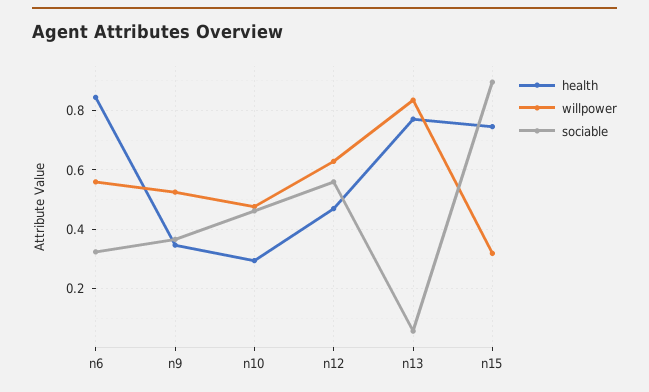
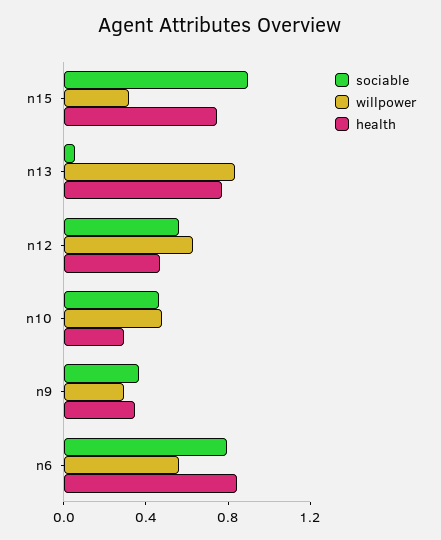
sociable, n6: 0.325 -> 0.8
willpower, n9: 0.525 -> 0.3

